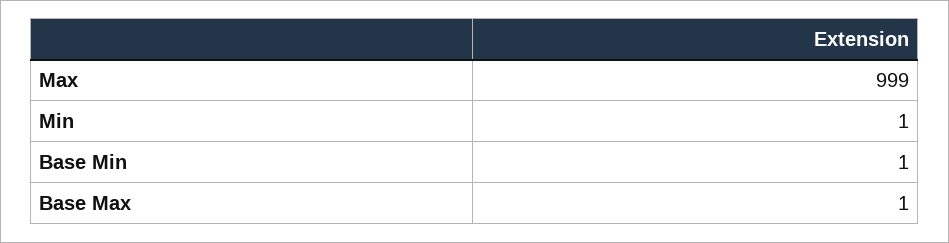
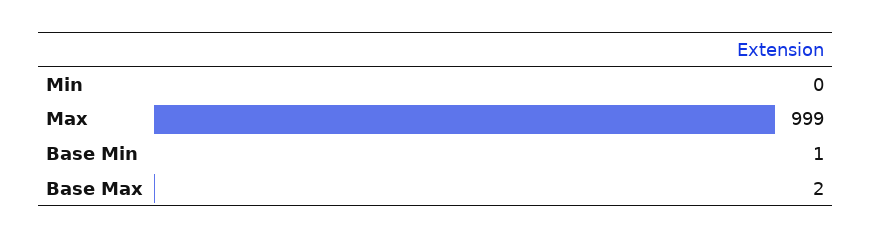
Min: 1 -> 0
Base Max: 1 -> 2

